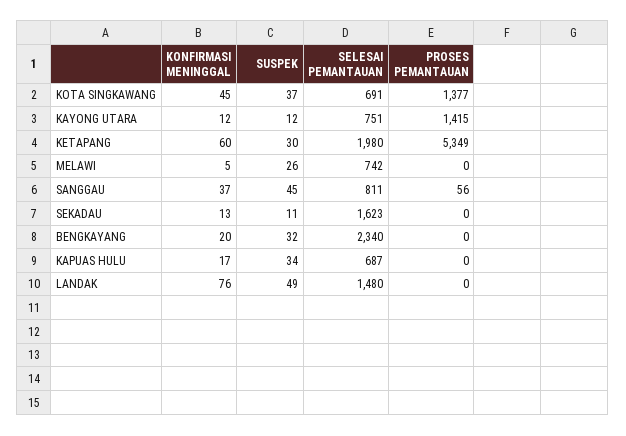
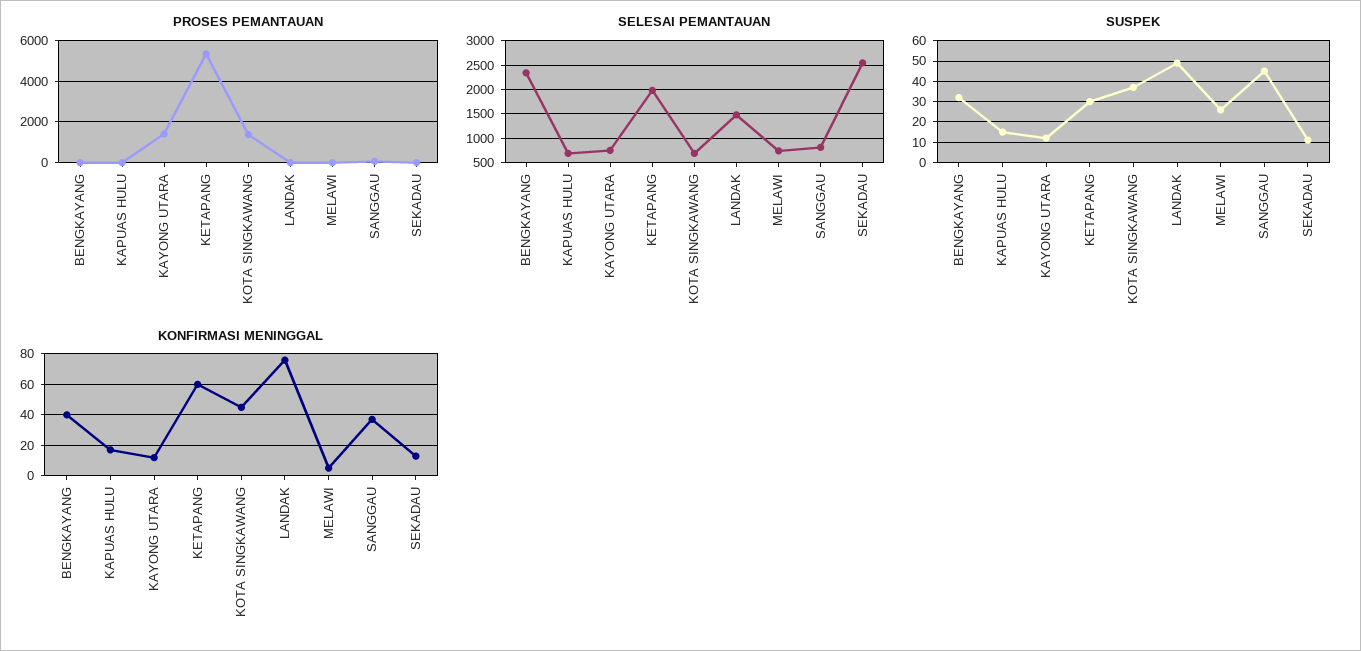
SELESAI PEMANTAUAN, SEKADAU: 1623 -> 2500
KONFIRMASI MENINGGAL, BENGKAYANG: 20 -> 40
SUSPEK, KAPUAS HULU: 34 -> 15

